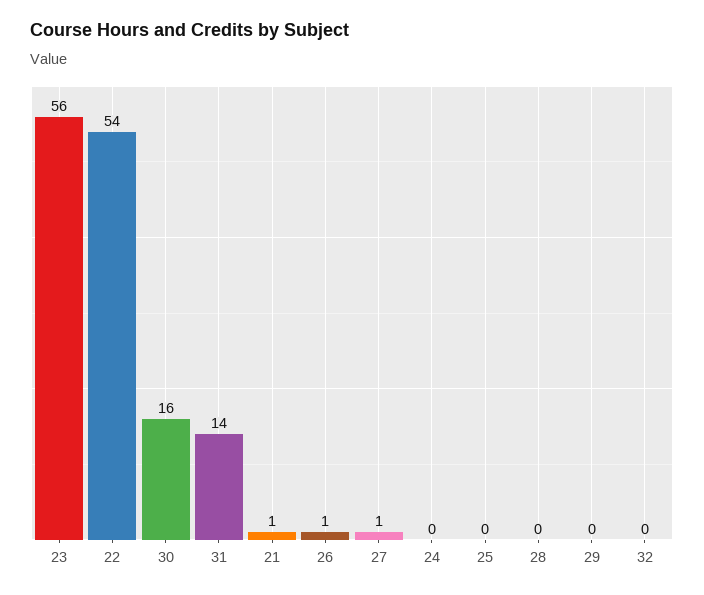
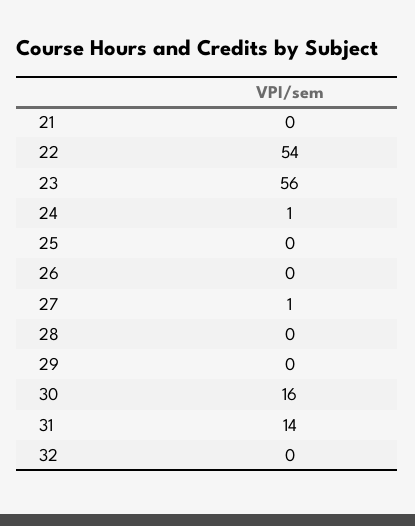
21: 1 -> 0
26: 1 -> 0
24: 0 -> 1

